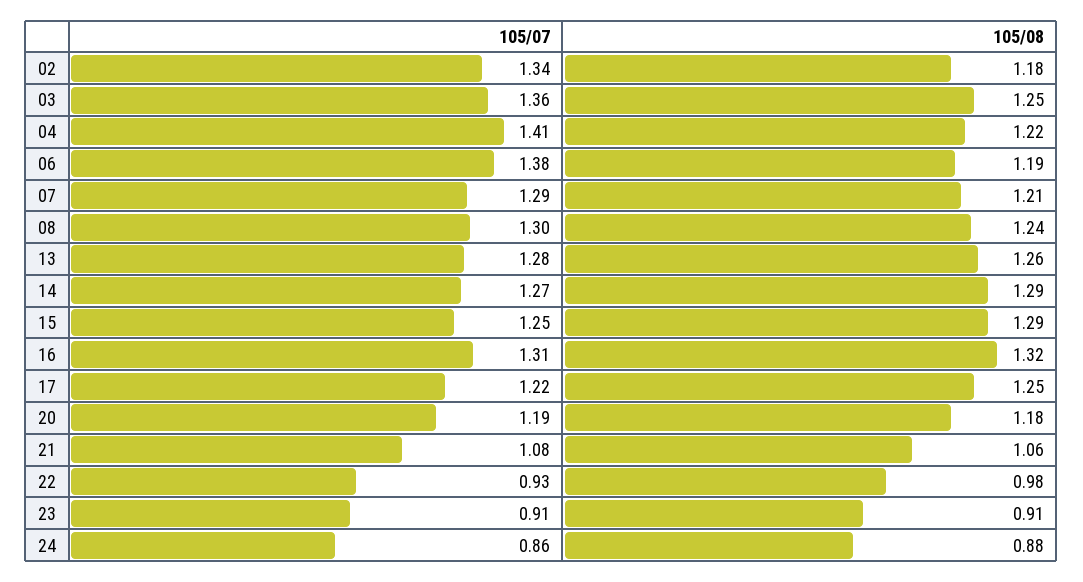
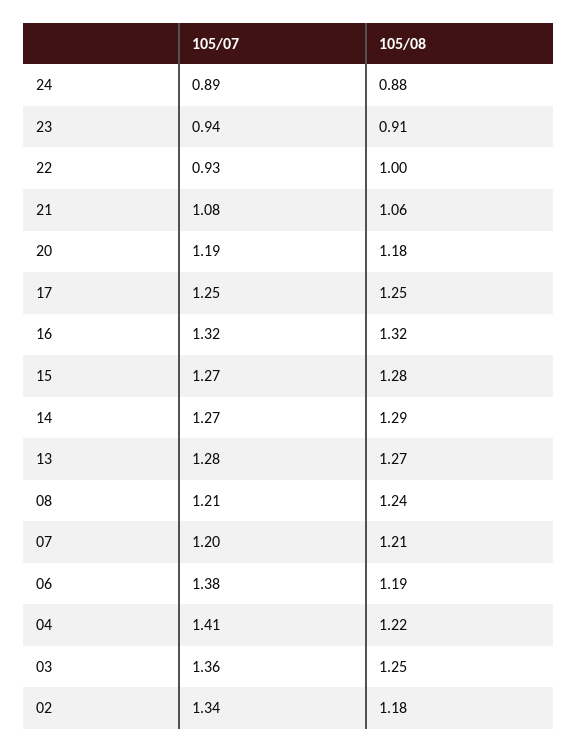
105/07, 07: 1.29 -> 1.2
105/07, 08: 1.3 -> 1.21
105/08, 13: 1.26 -> 1.27
105/07, 15: 1.25 -> 1.27
105/08, 15: 1.29 -> 1.28
105/07, 16: 1.31 -> 1.32
105/07, 17: 1.22 -> 1.25
105/08, 22: 0.98 -> 1
105/07, 23: 0.91 -> 0.94
105/07, 24: 0.86 -> 0.89

